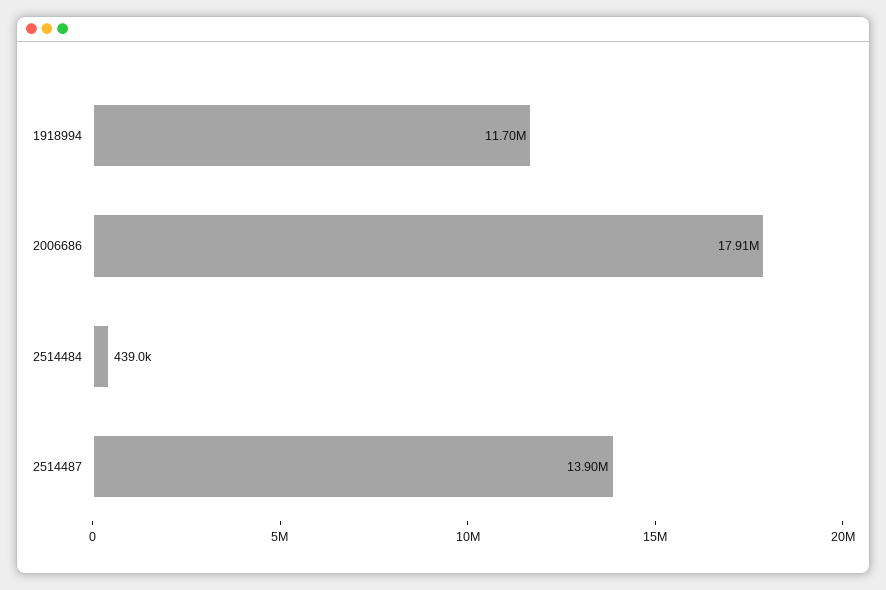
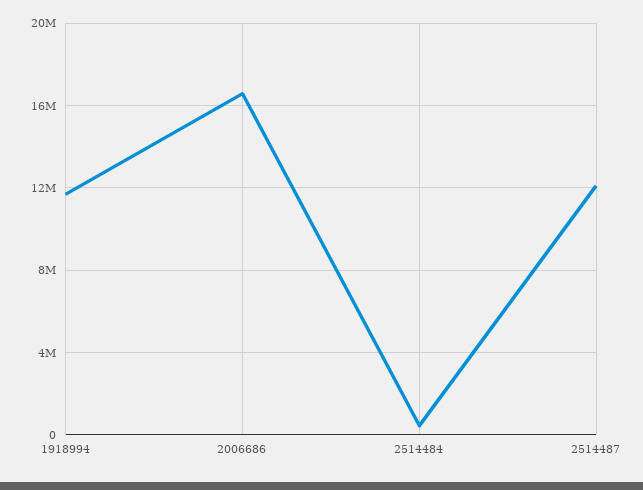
2006686: 17910000 -> 16500000
2514487: 13900000 -> 12000000

